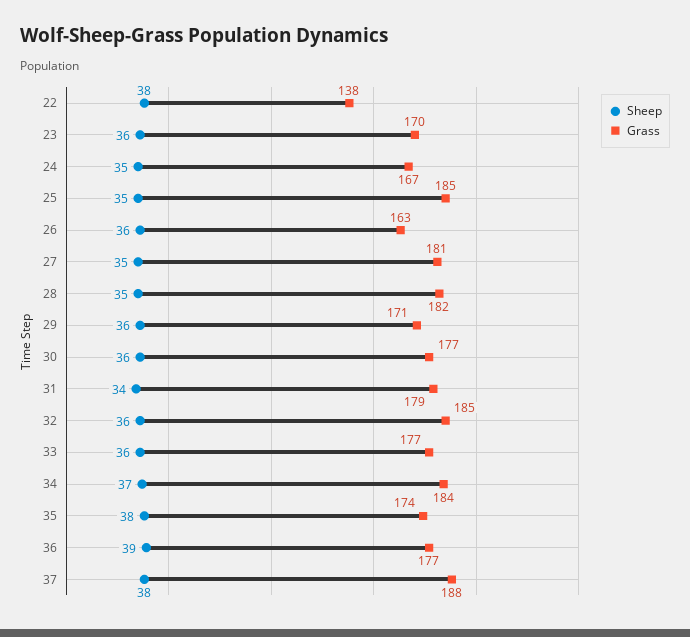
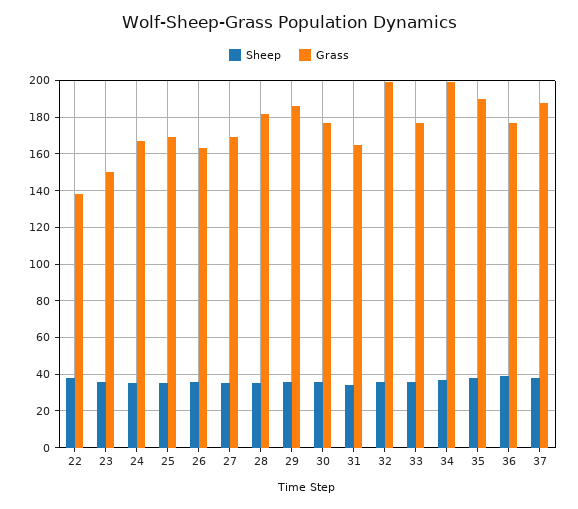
Grass, 23: 170 -> 150
Grass, 25: 185 -> 170
Grass, 27: 181 -> 170
Grass, 29: 171 -> 185
Grass, 31: 179 -> 165
Grass, 32: 185 -> 200
Grass, 34: 184 -> 200
Grass, 35: 174 -> 190

